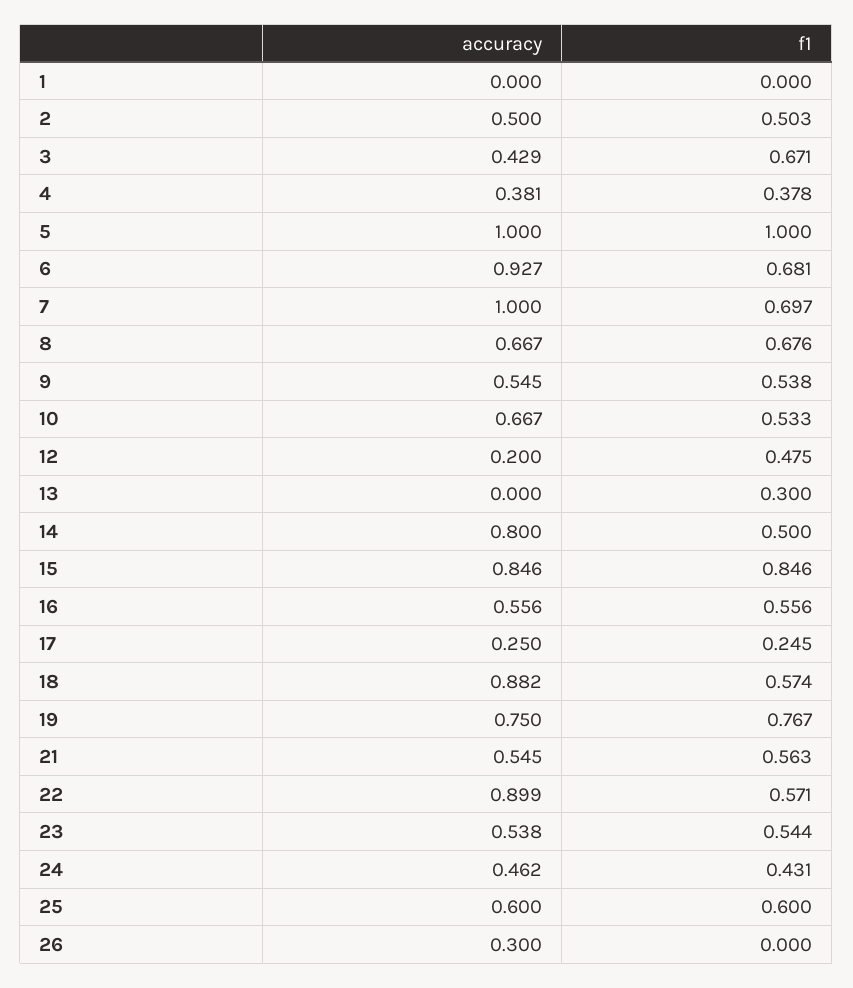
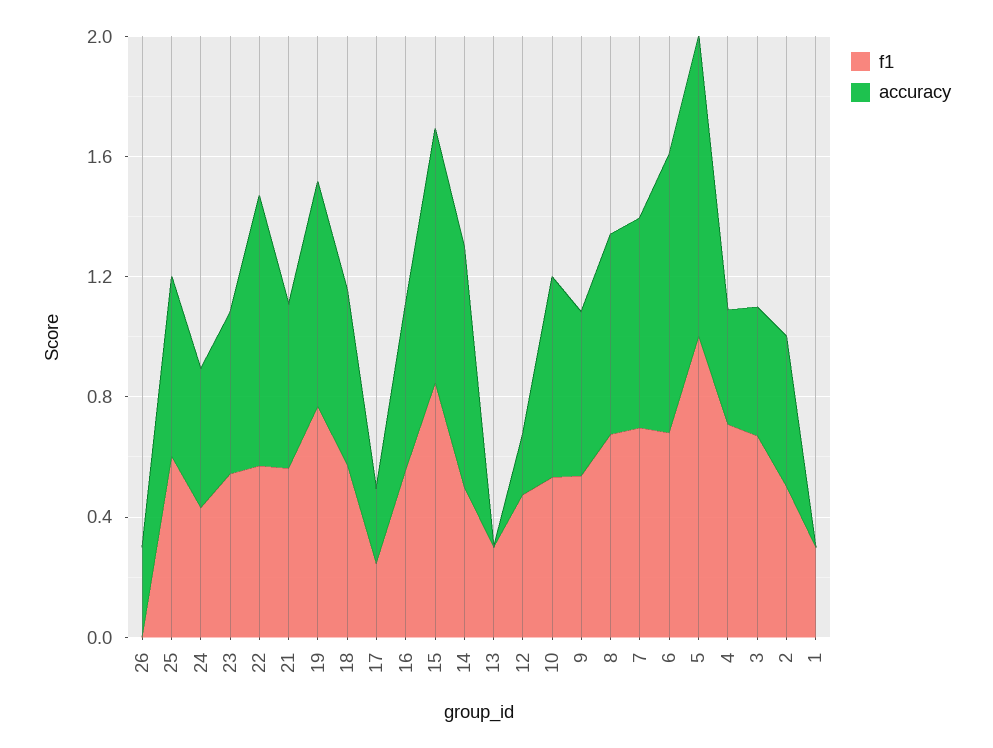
f1, 1: 0 -> 0.3
f1, 4: 0.378 -> 0.7
accuracy, 7: 1 -> 0.7
accuracy, 18: 0.882 -> 0.6

